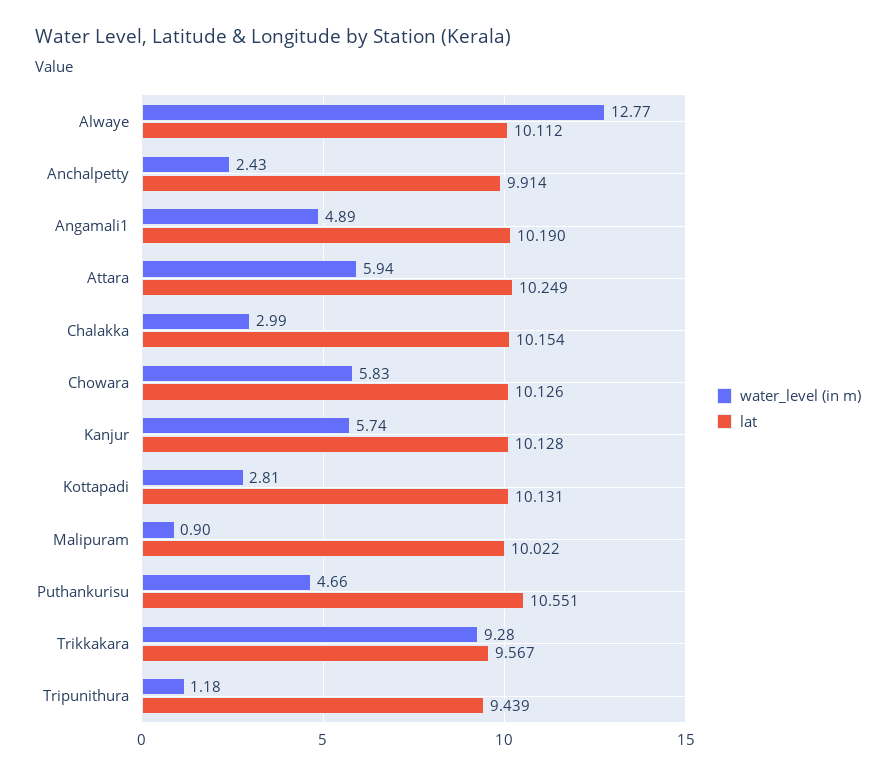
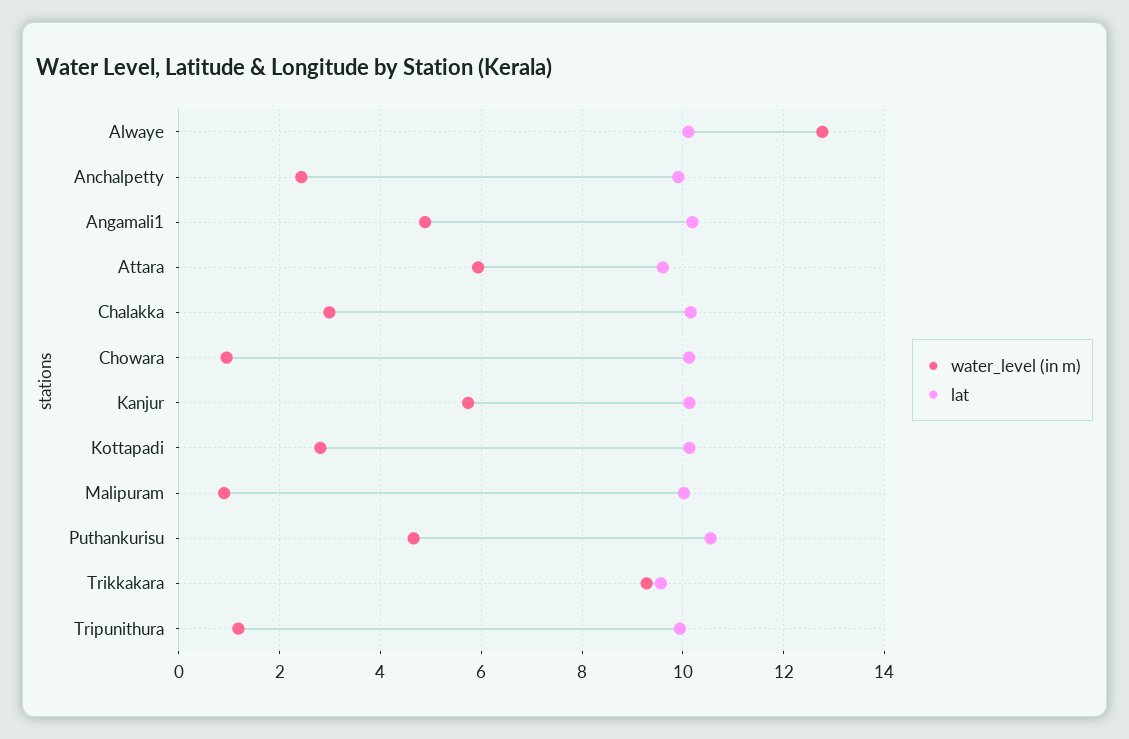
lat, Attara: 10.249 -> 9.6
water_level (in m), Chowara: 5.83 -> 1
lat, Tripunithura: 9.439 -> 10

